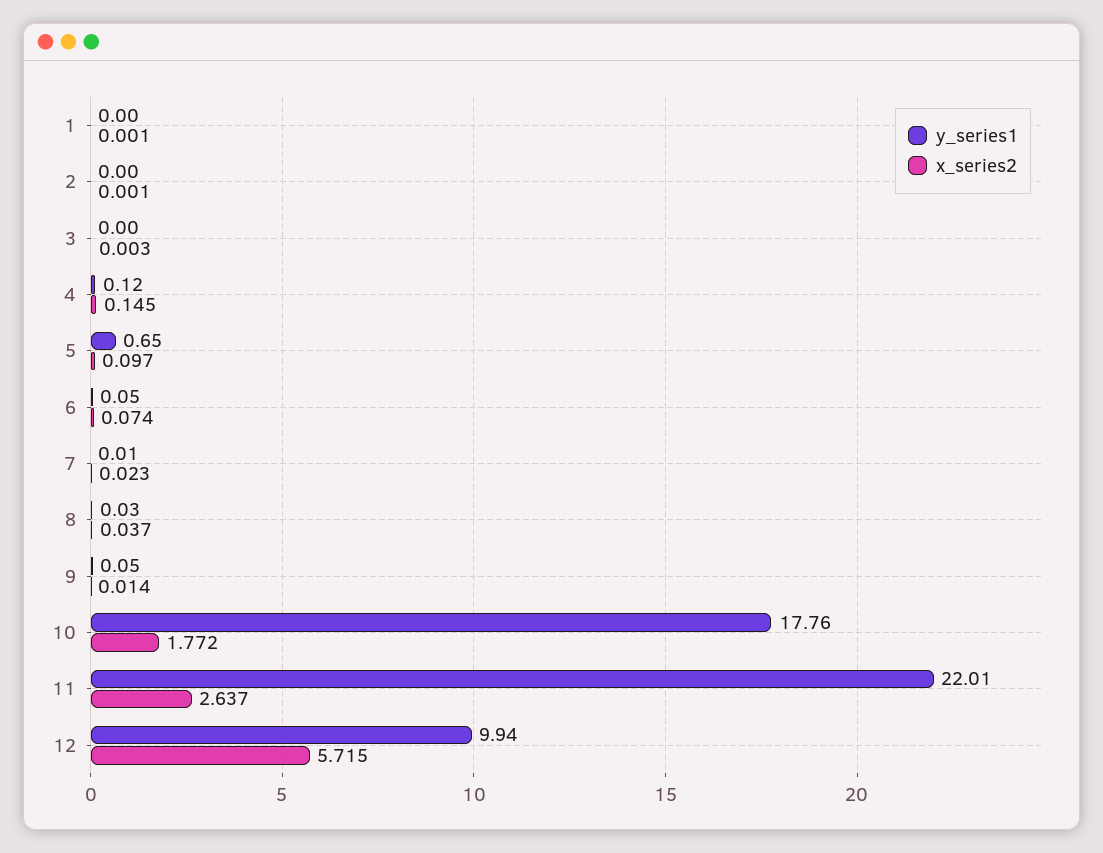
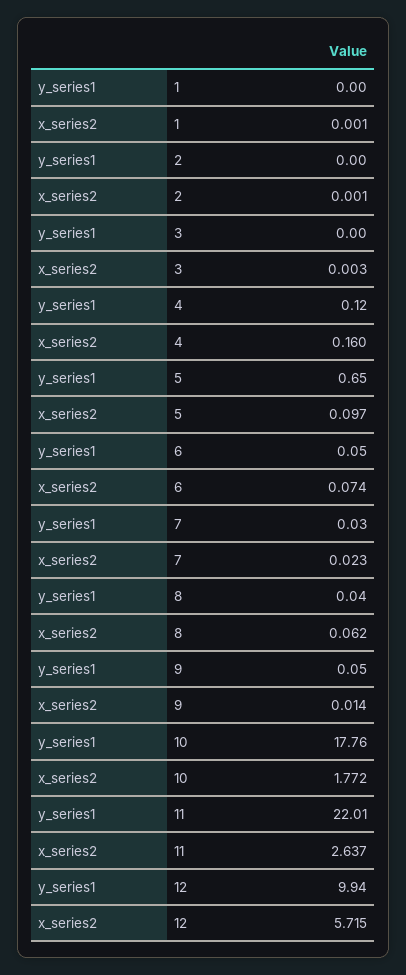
x_series2, 4: 0.145 -> 0.16
y_series1, 7: 0.01 -> 0.03
y_series1, 8: 0.03 -> 0.04
x_series2, 8: 0.037 -> 0.062

